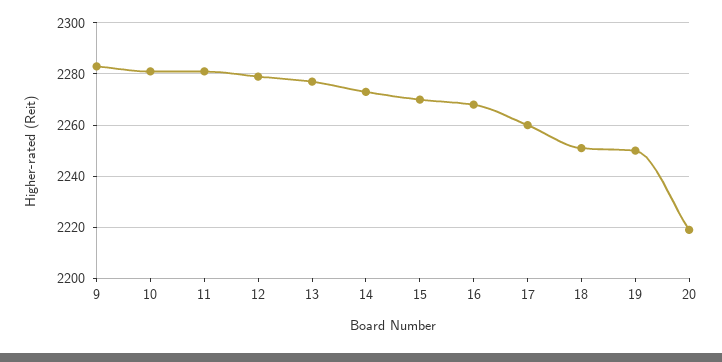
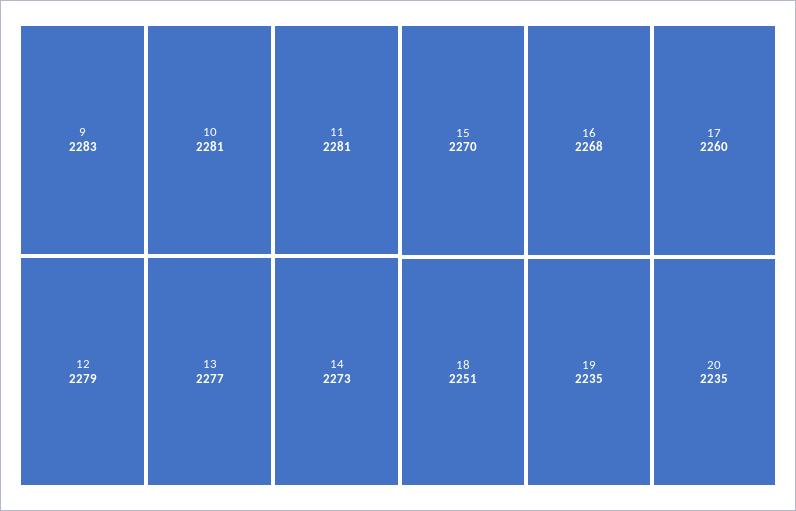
19: 2250 -> 2235
20: 2220 -> 2235

